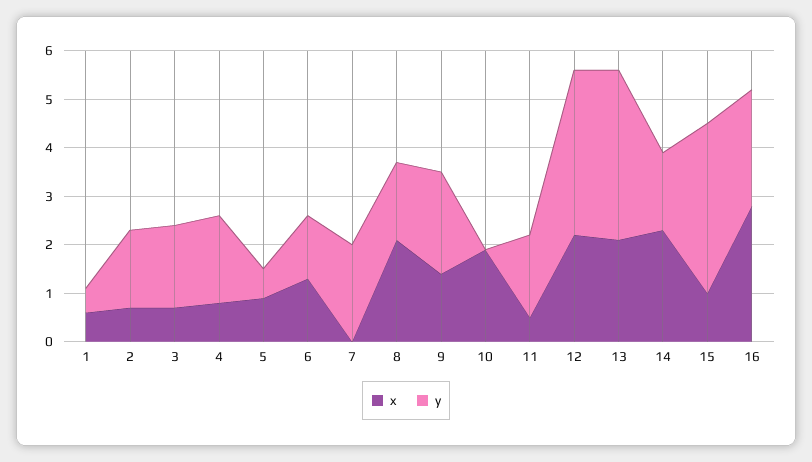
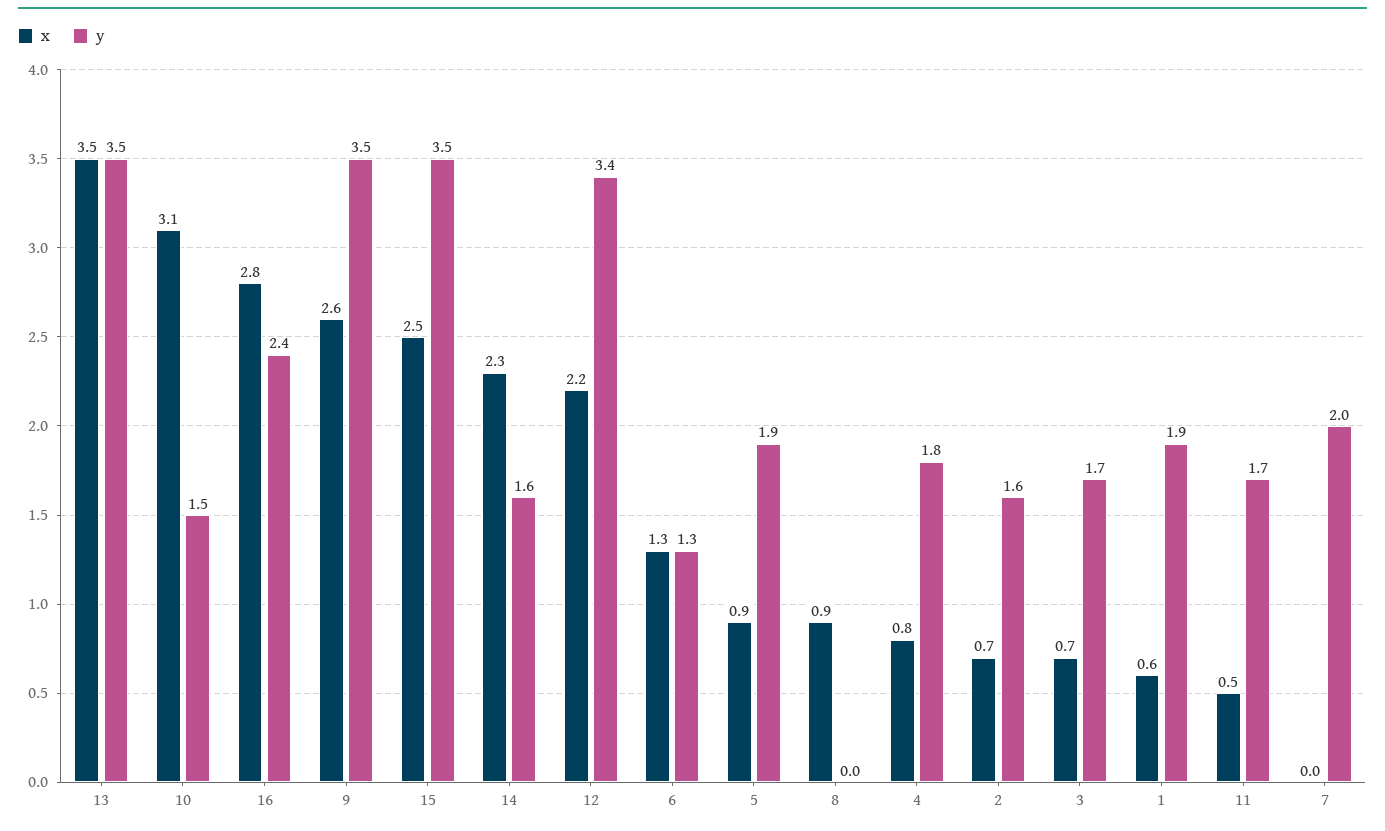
y, 1: 0.5 -> 1.9
y, 5: 0.5 -> 1.9
x, 8: 2 -> 0.9
y, 8: 1.5 -> 0
x, 9: 1.5 -> 2.6
y, 9: 2 -> 3.5
x, 10: 2 -> 3.1
y, 10: 0 -> 1.5
x, 13: 2 -> 3.5
x, 15: 1 -> 2.5

